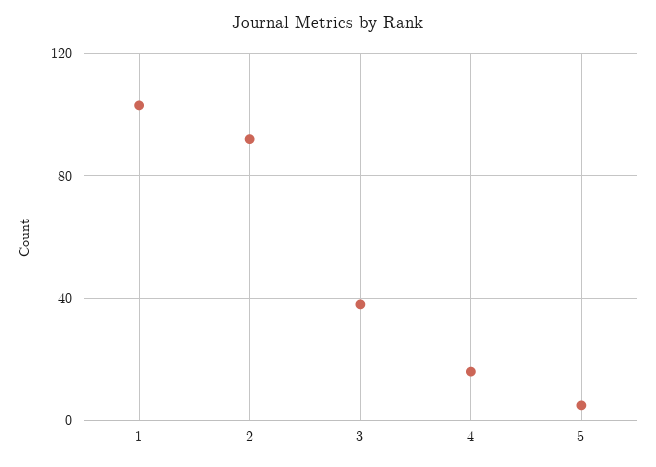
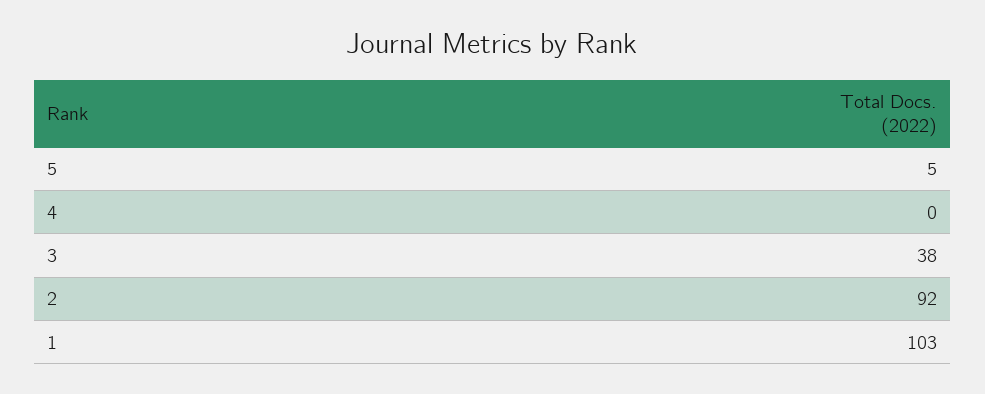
4: 15 -> 0

